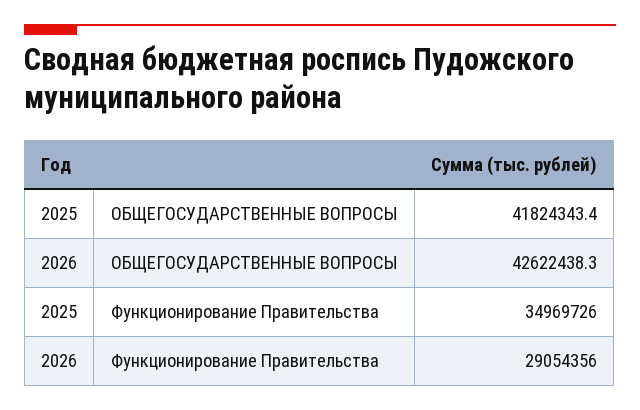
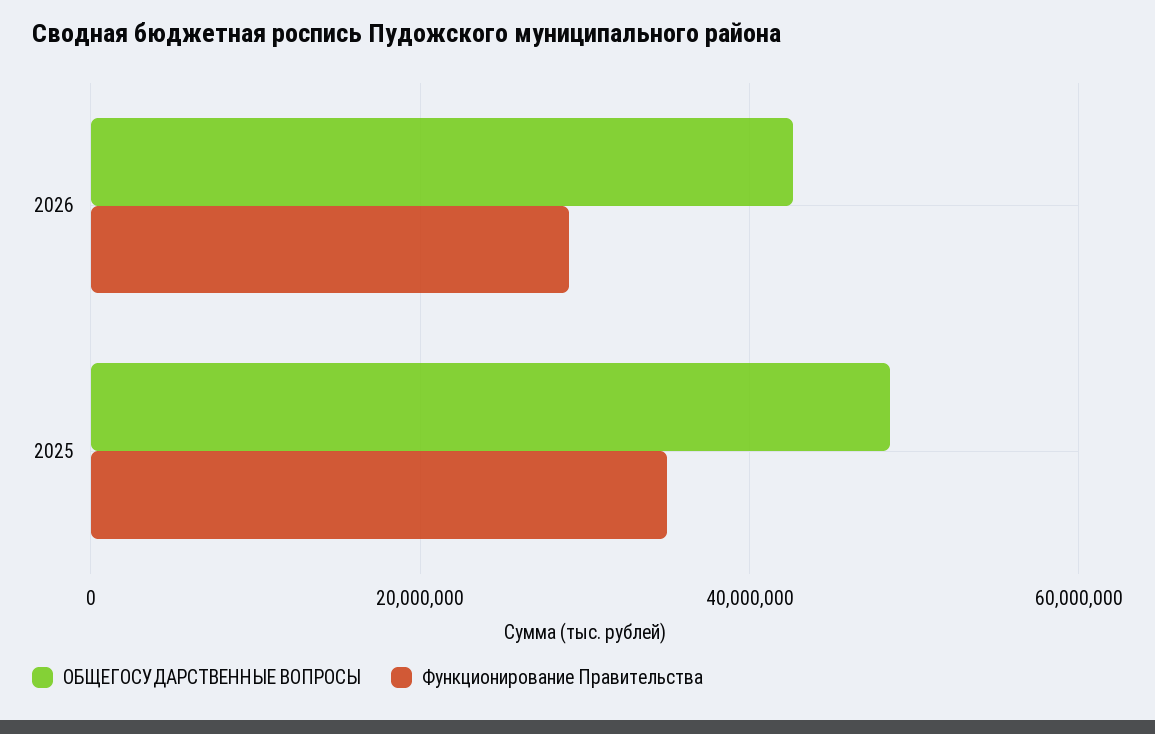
ОБЩЕГОСУДАРСТВЕННЫЕ ВОПРОСЫ, 2025: 41824343.4 -> 48000000

